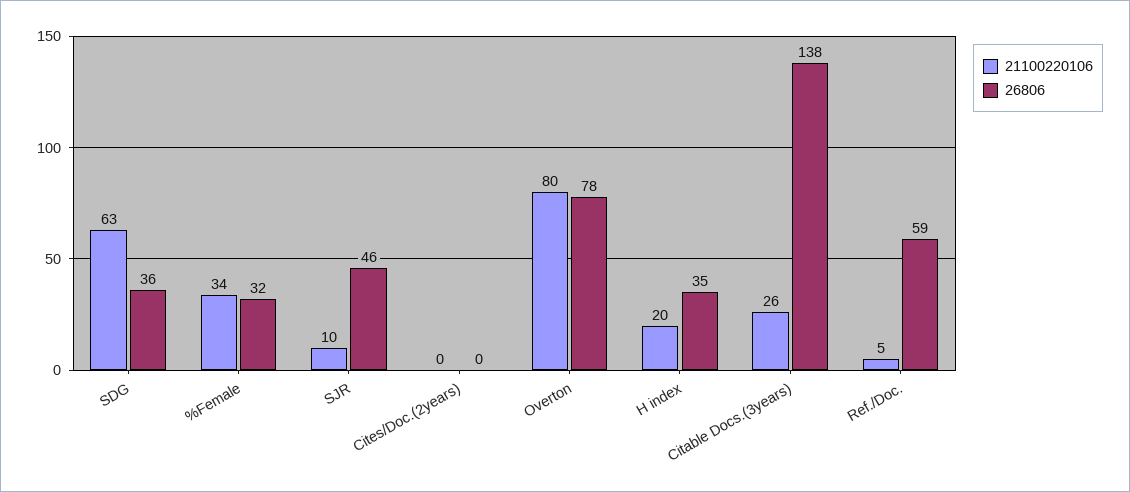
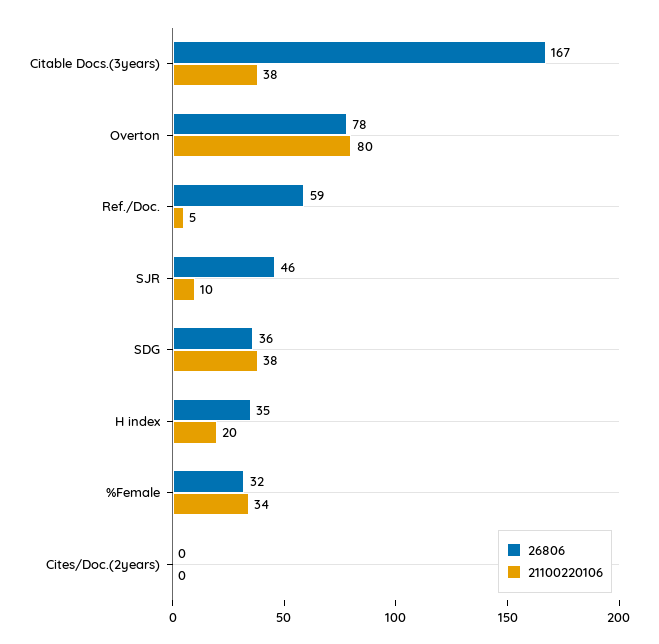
21100220106, SDG: 63 -> 38
21100220106, Citable Docs.(3years): 26 -> 38
26806, Citable Docs.(3years): 138 -> 167

